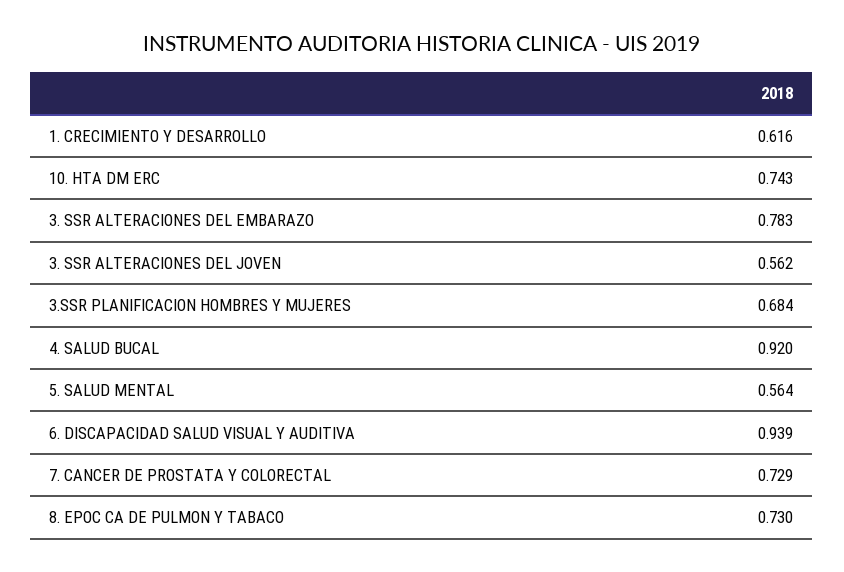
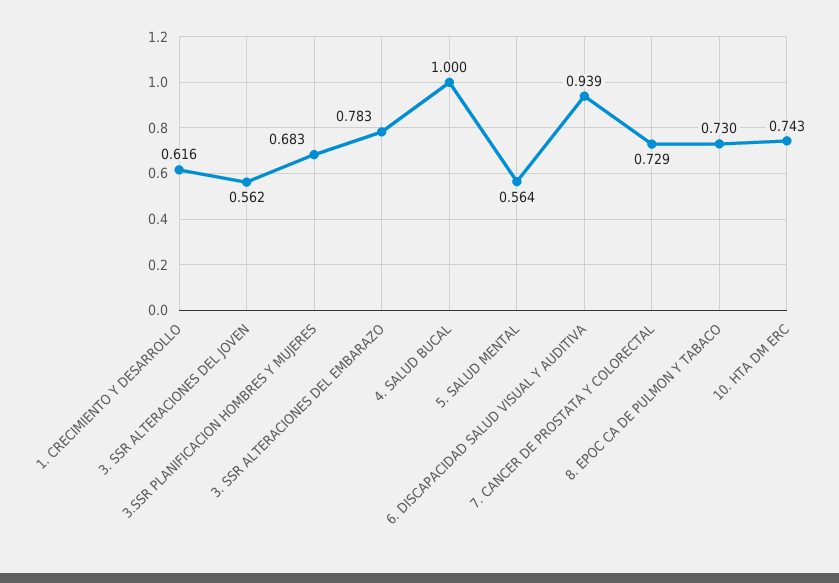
3.SSR PLANIFICACION HOMBRES Y MUJERES: 0.684 -> 0.683
4. SALUD BUCAL: 0.92 -> 1

